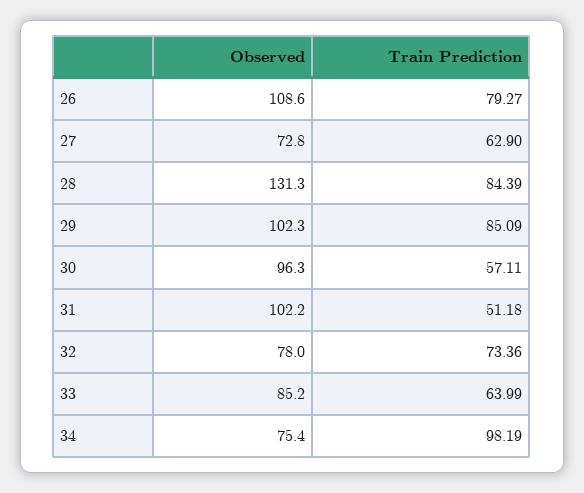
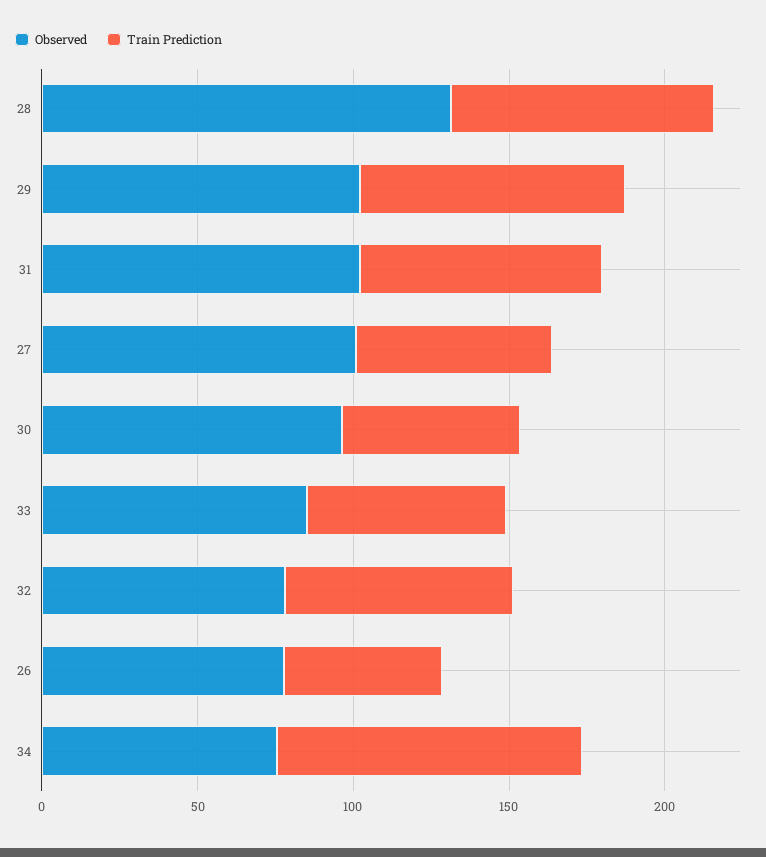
Observed, 26: 108.6 -> 80
Train Prediction, 26: 79.27 -> 50
Observed, 27: 72.8 -> 100
Train Prediction, 31: 51.18 -> 80

